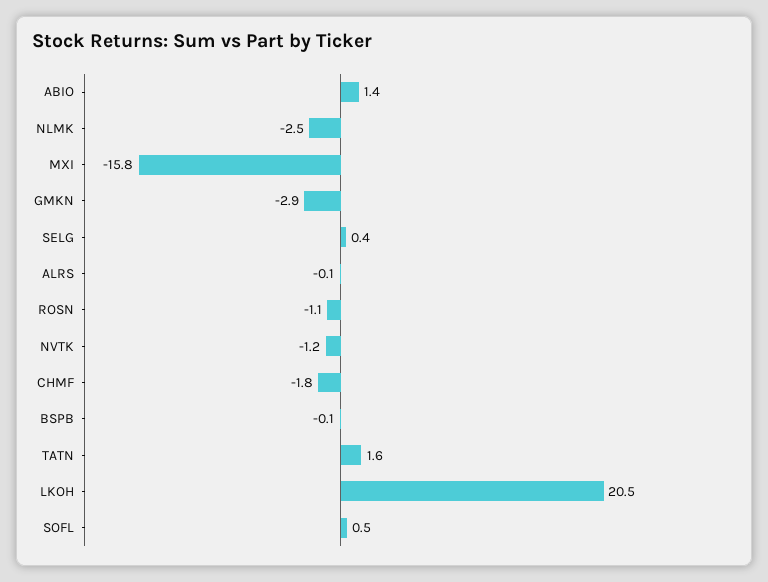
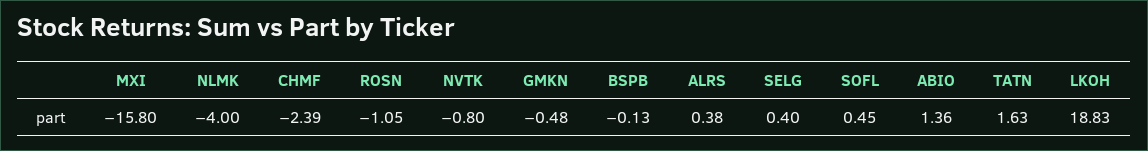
NLMK: -2.5 -> -4
GMKN: -2.9 -> -0.48
ALRS: -0.1 -> 0.38
NVTK: -1.2 -> -0.8
CHMF: -1.8 -> -2.39
LKOH: 20.5 -> 18.83

